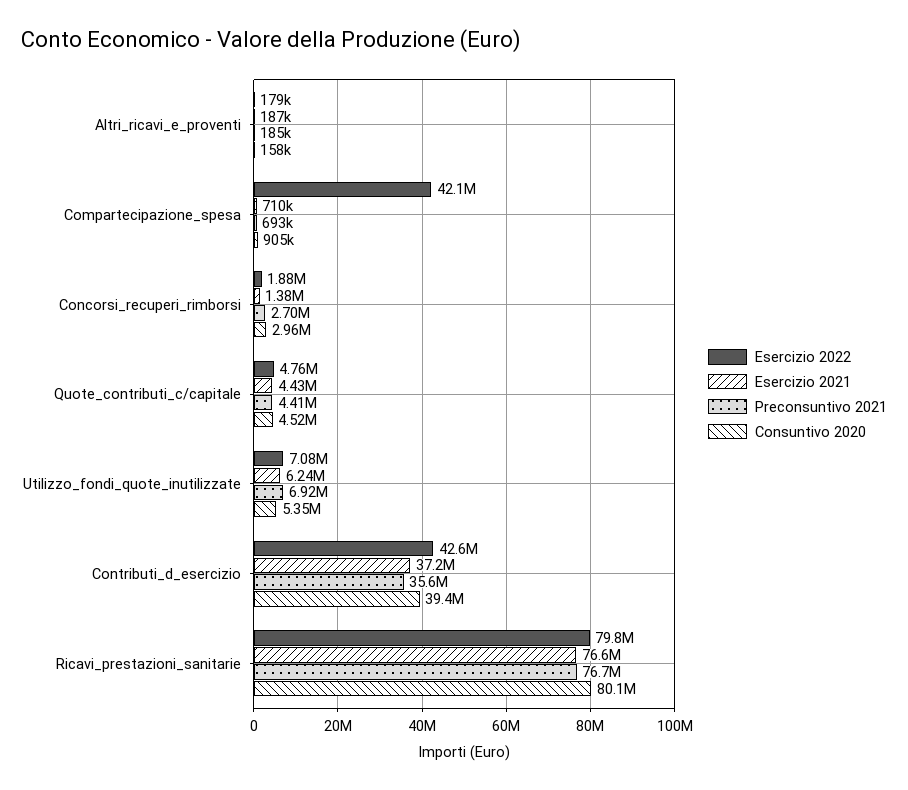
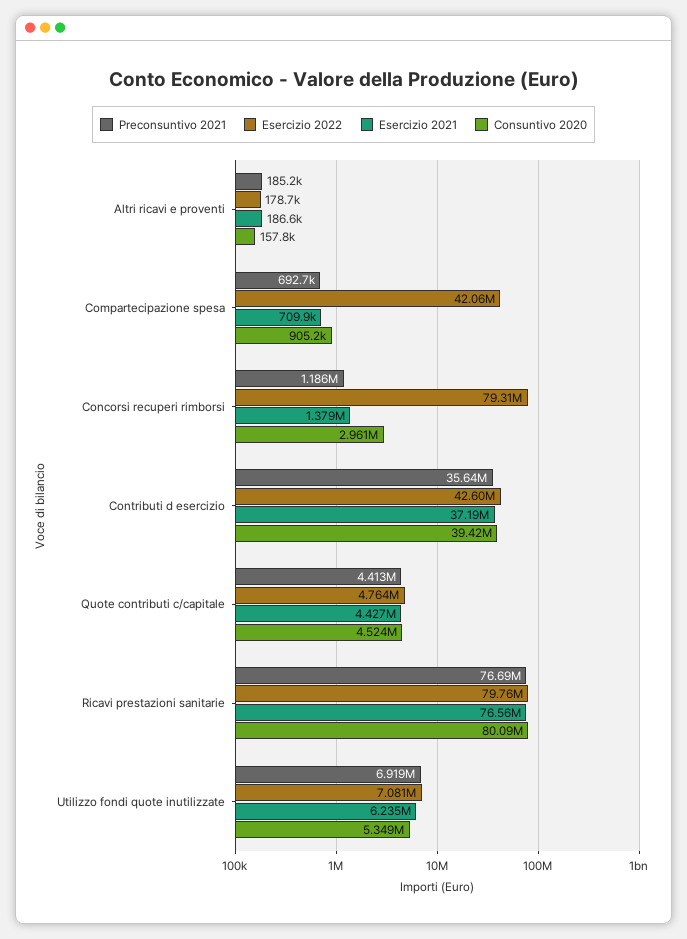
Esercizio 2022, Concorsi_recuperi_rimborsi: 1880000 -> 79310000
Preconsuntivo 2021, Concorsi_recuperi_rimborsi: 2700000 -> 1186000

